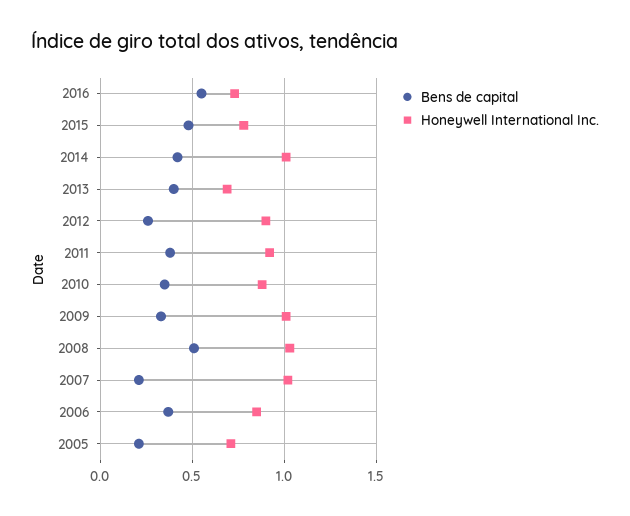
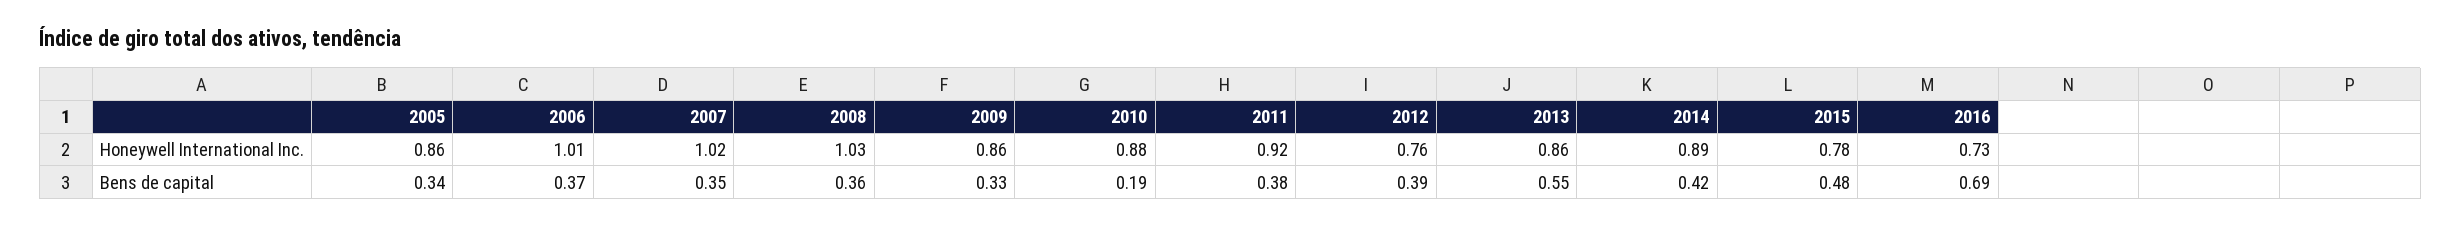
Bens de capital, 2016: 0.55 -> 0.69
Honeywell International Inc., 2014: 1 -> 0.89
Bens de capital, 2013: 0.4 -> 0.55
Honeywell International Inc., 2013: 0.7 -> 0.86
Bens de capital, 2012: 0.25 -> 0.39
Honeywell International Inc., 2012: 0.9 -> 0.76
Bens de capital, 2010: 0.35 -> 0.19
Honeywell International Inc., 2009: 1 -> 0.86
Bens de capital, 2008: 0.5 -> 0.36
Bens de capital, 2007: 0.2 -> 0.35
Honeywell International Inc., 2006: 0.85 -> 1.01
Bens de capital, 2005: 0.2 -> 0.34
Honeywell International Inc., 2005: 0.7 -> 0.86

